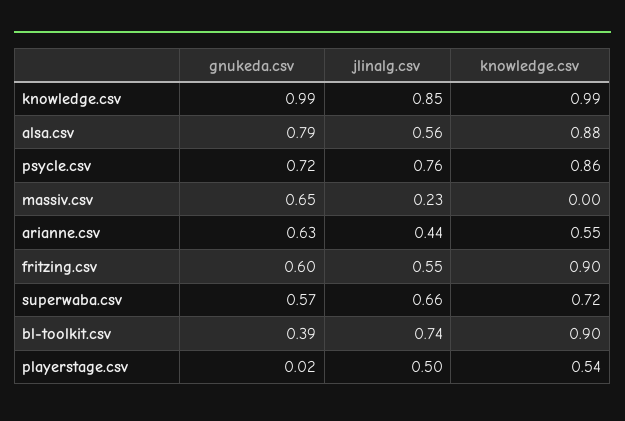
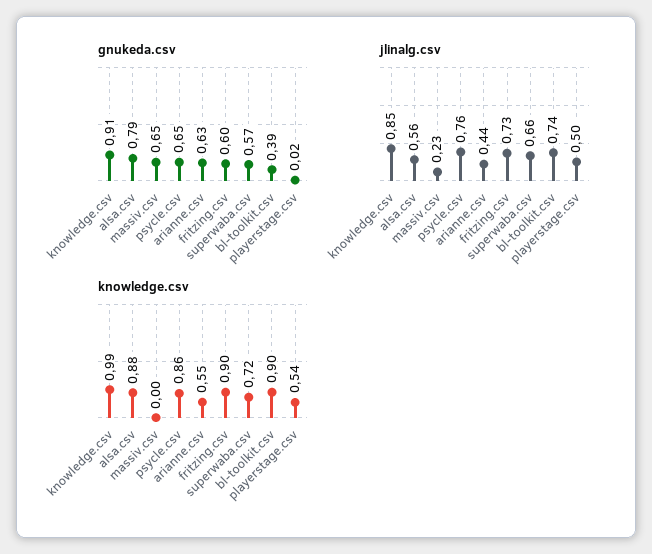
gnukeda.csv, knowledge.csv: 0.99 -> 0.91
gnukeda.csv, psycle.csv: 0.72 -> 0.65
jlinalg.csv, fritzing.csv: 0.55 -> 0.73

